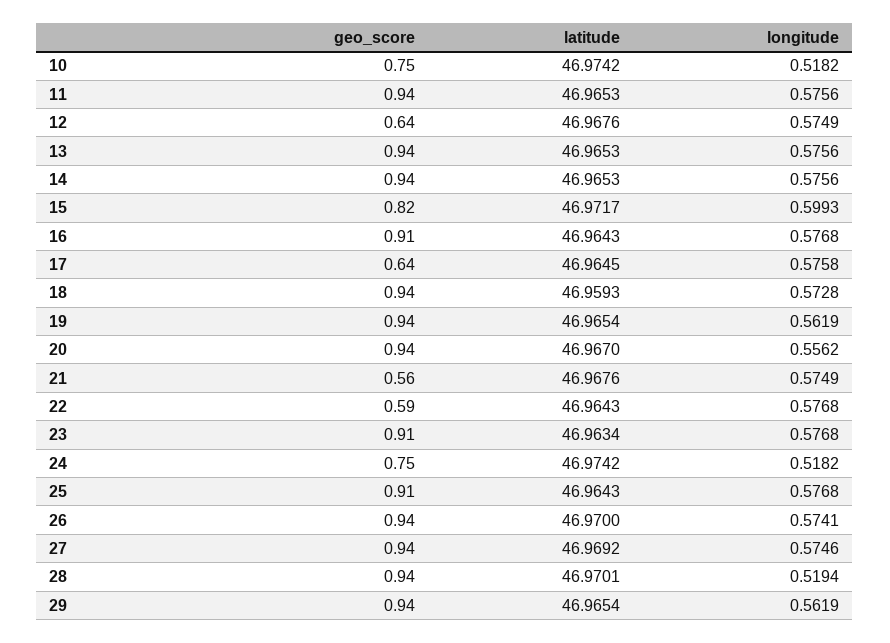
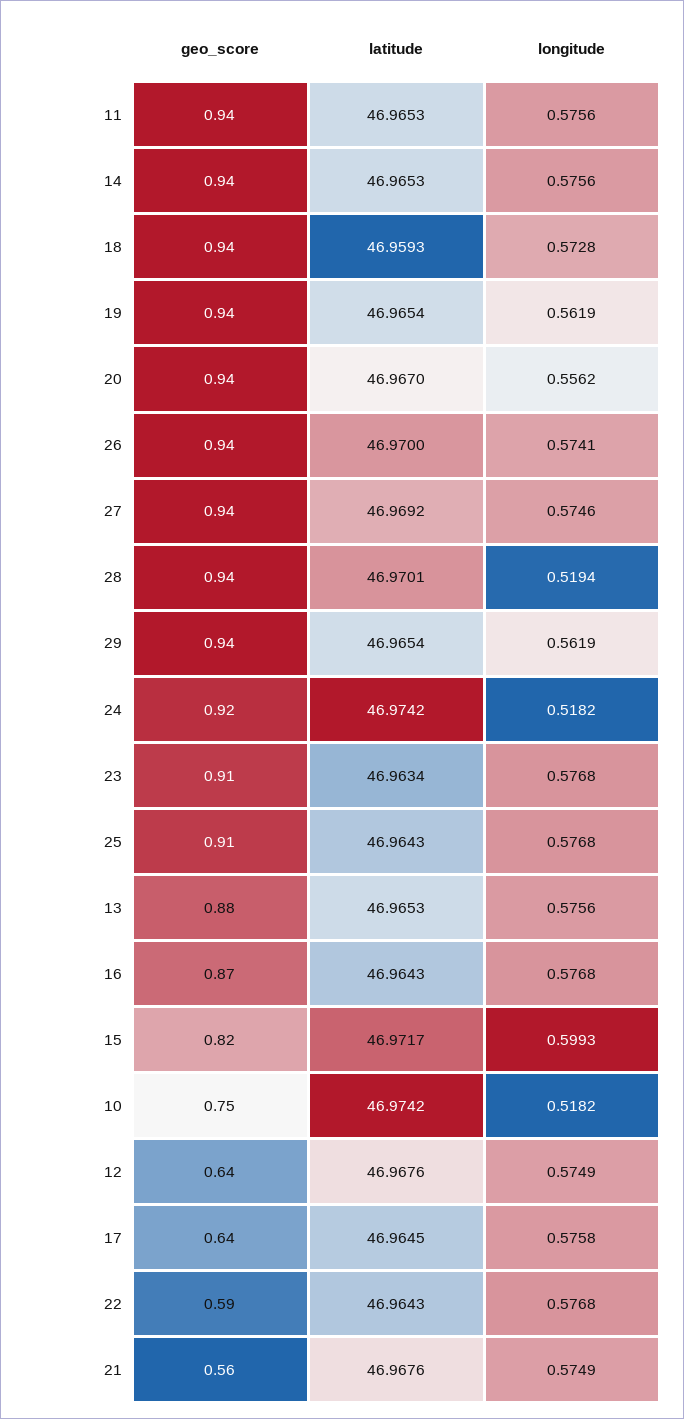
geo_score, 13: 0.94 -> 0.88
geo_score, 16: 0.91 -> 0.87
geo_score, 24: 0.75 -> 0.92

